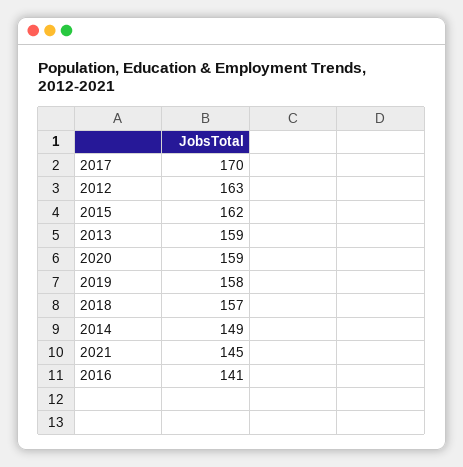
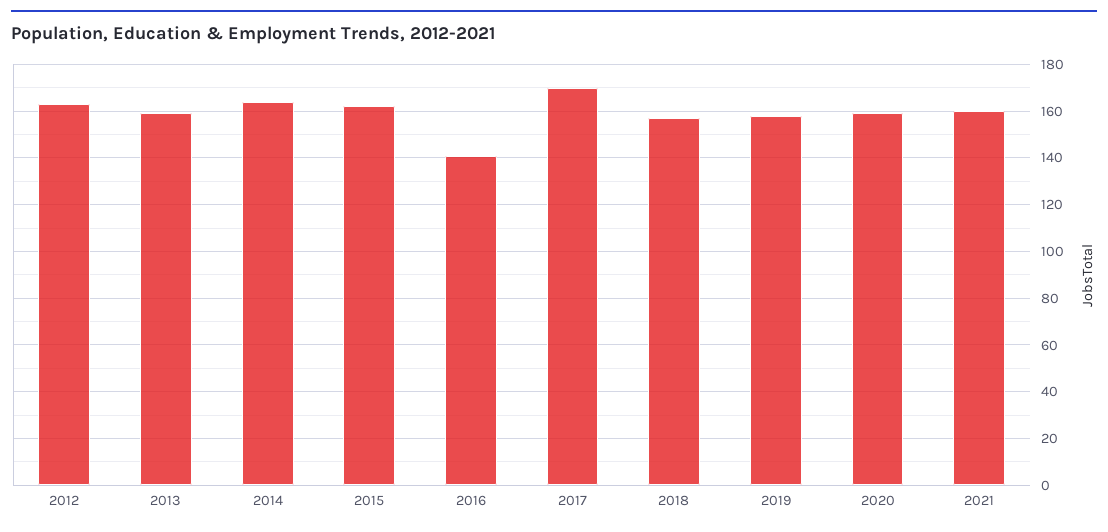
2014: 149 -> 165
2021: 145 -> 160

